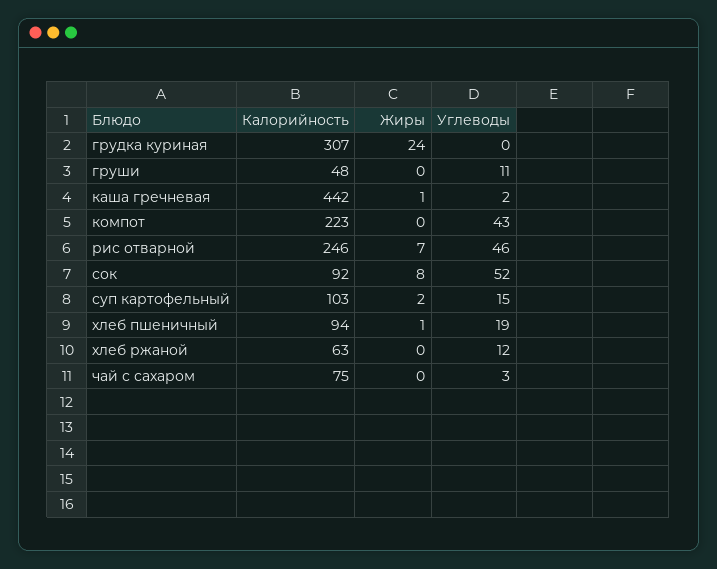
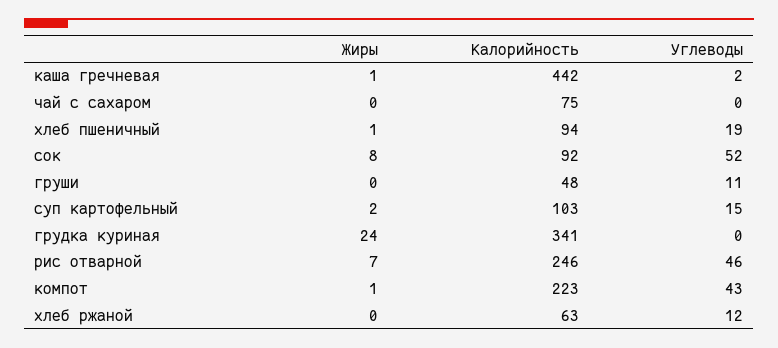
Калорийность, грудка куриная: 307 -> 341
Жиры, компот: 0 -> 1
Углеводы, чай с сахаром: 3 -> 0

